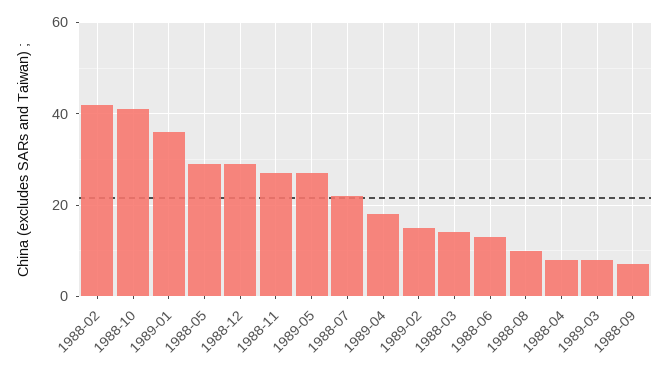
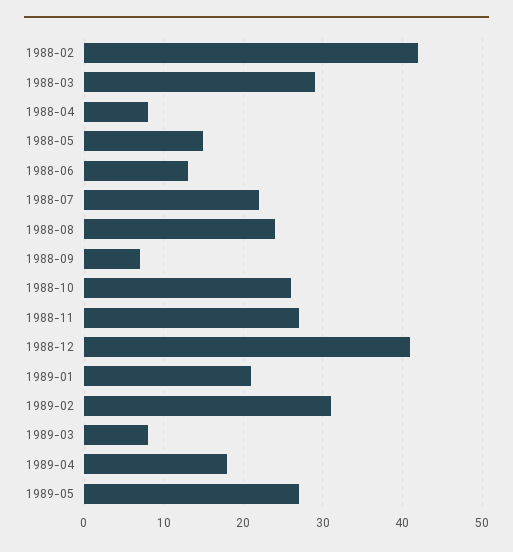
1988-10: 40 -> 26
1989-01: 35 -> 21
1988-05: 30 -> 15
1988-12: 30 -> 41
1989-02: 15 -> 31
1988-03: 15 -> 29
1988-08: 10 -> 24

